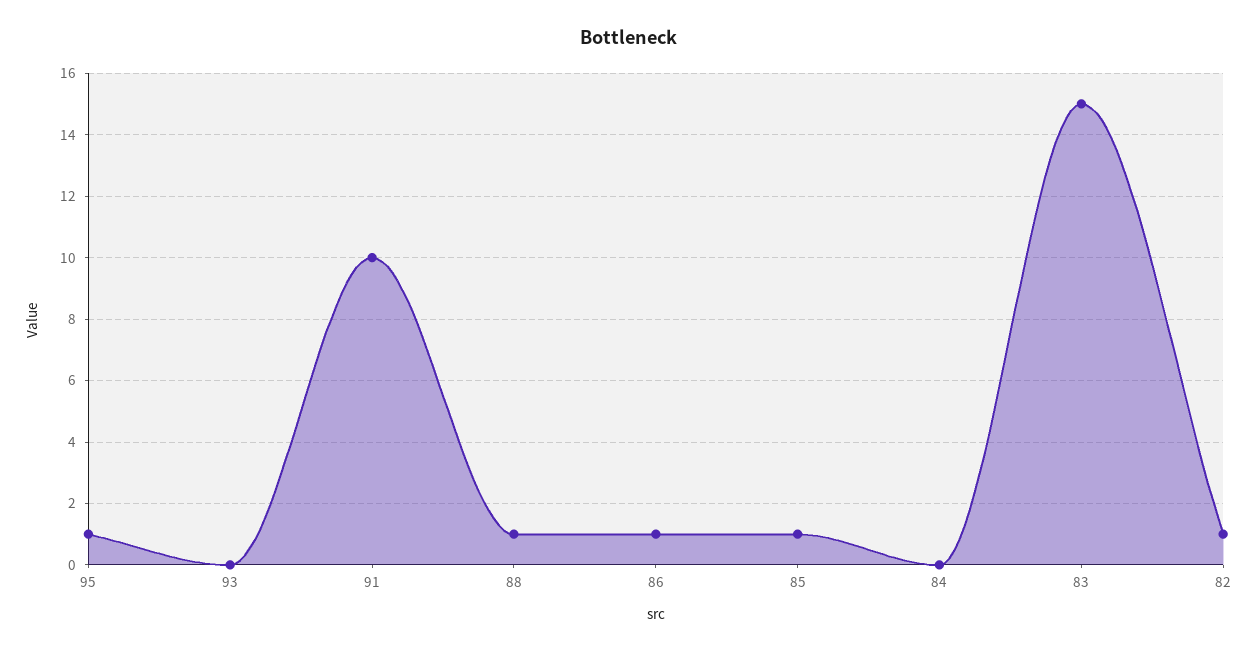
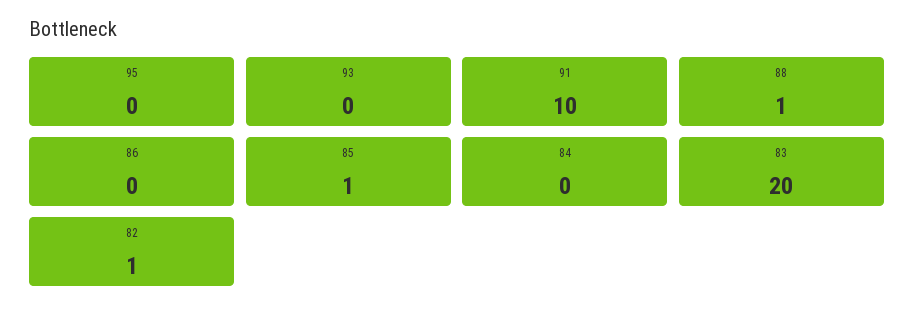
95: 1 -> 0
86: 1 -> 0
83: 15 -> 20

